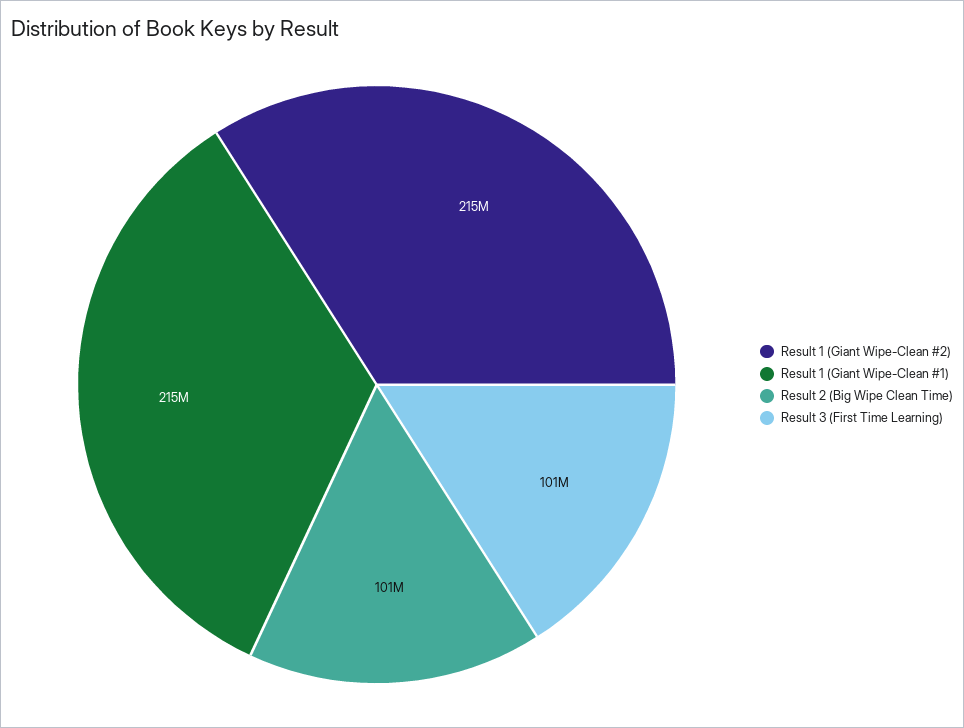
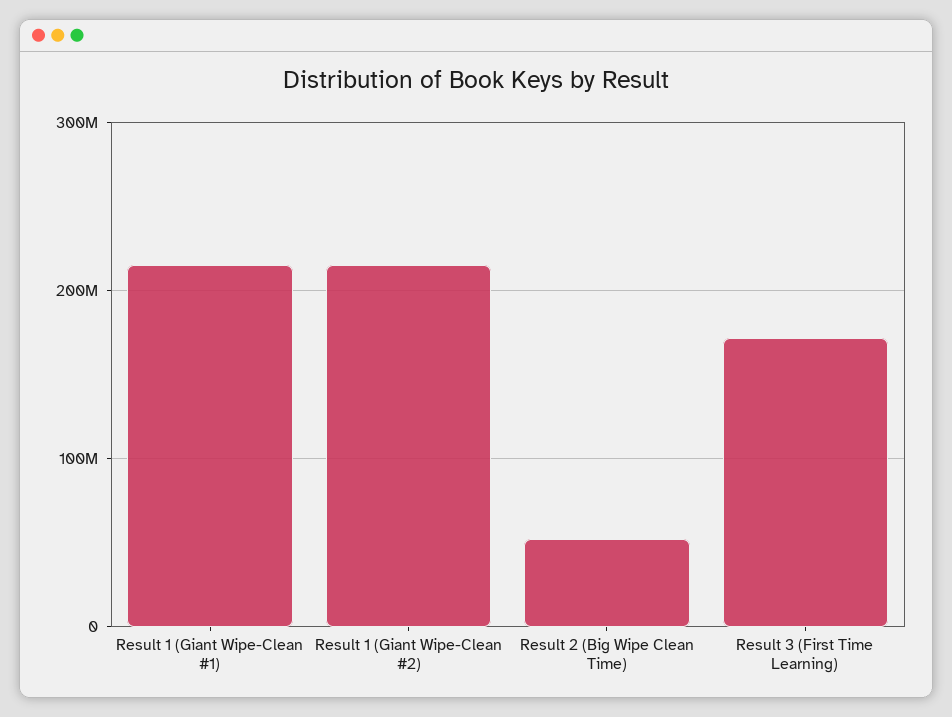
Result 2 (Big Wipe Clean Time): 101000000 -> 50000000
Result 3 (First Time Learning): 101000000 -> 170000000

